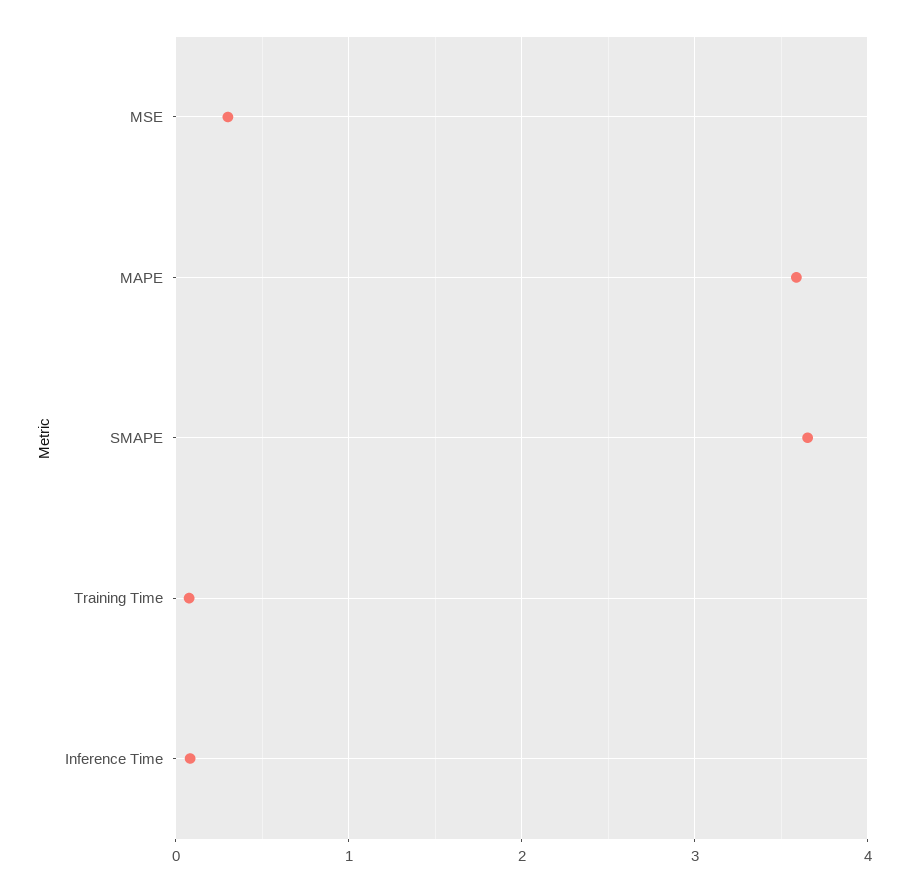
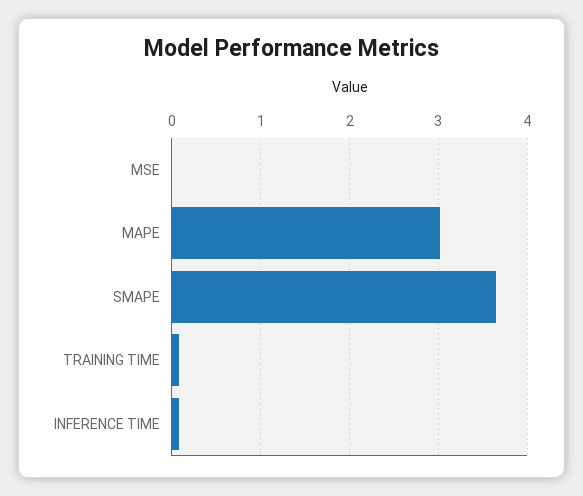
MSE: 0.3 -> 0
MAPE: 3.6 -> 3

